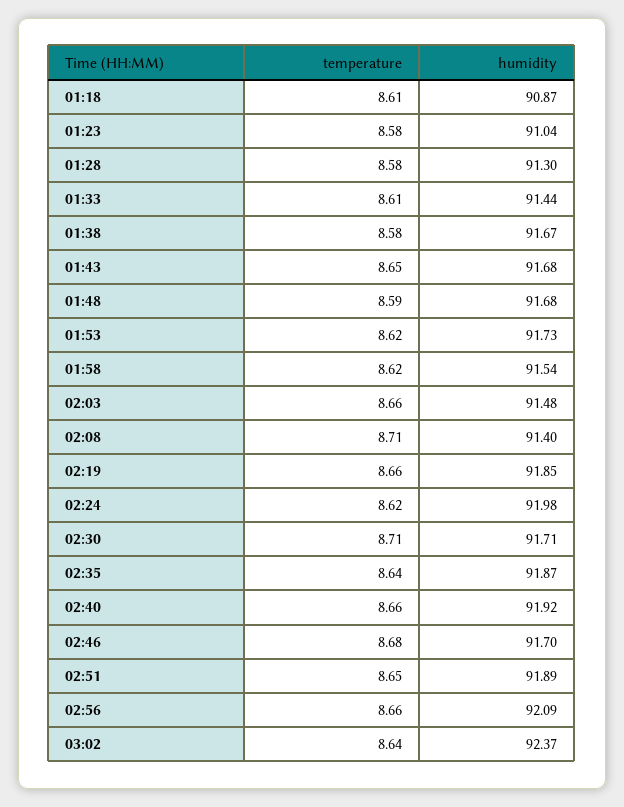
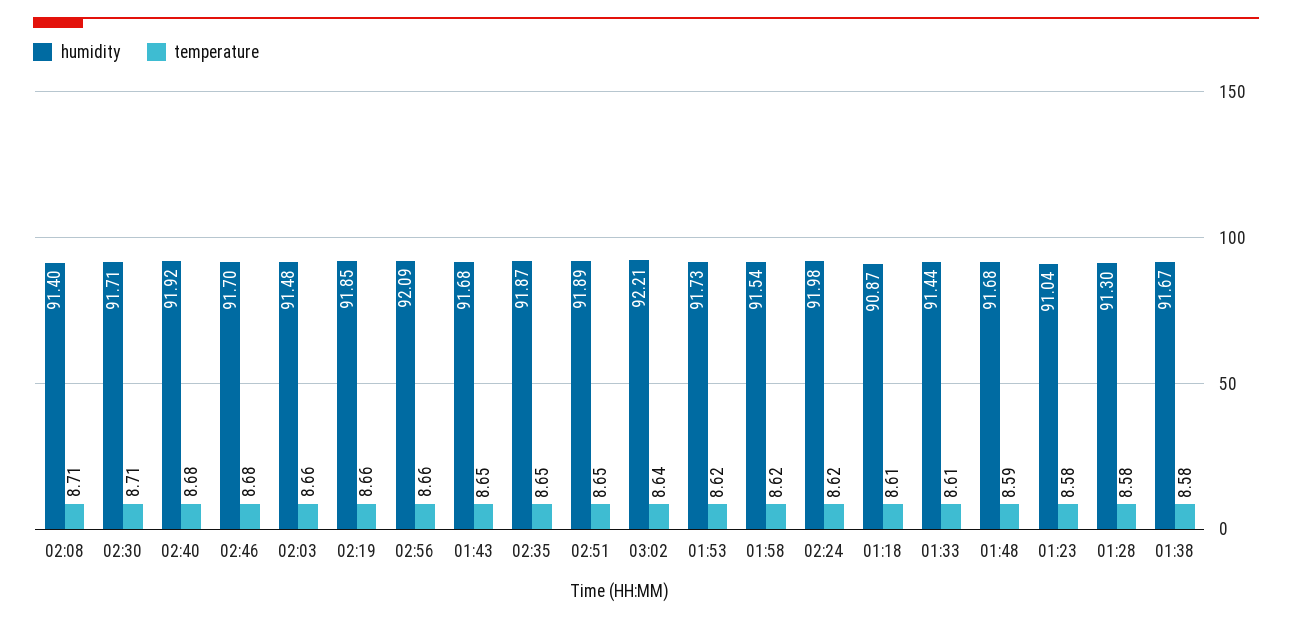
temperature, 02:35: 8.64 -> 8.65
temperature, 02:40: 8.66 -> 8.68
humidity, 03:02: 92.37 -> 92.21

